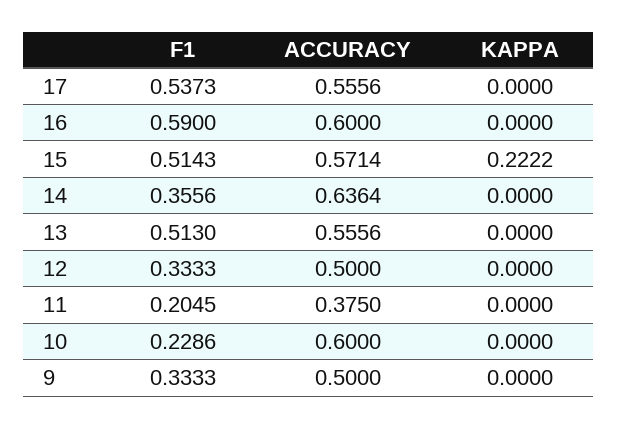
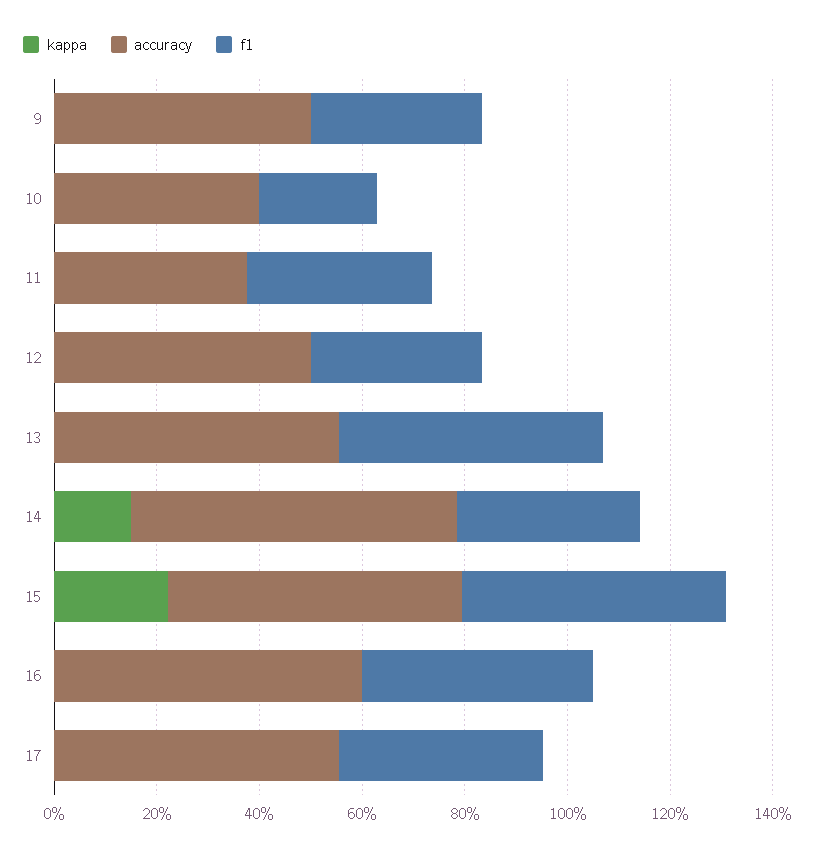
F1, 17: 0.5373 -> 0.4
F1, 16: 0.59 -> 0.45
KAPPA, 14: 0 -> 0.15
F1, 11: 0.2045 -> 0.35
ACCURACY, 10: 0.6 -> 0.4

